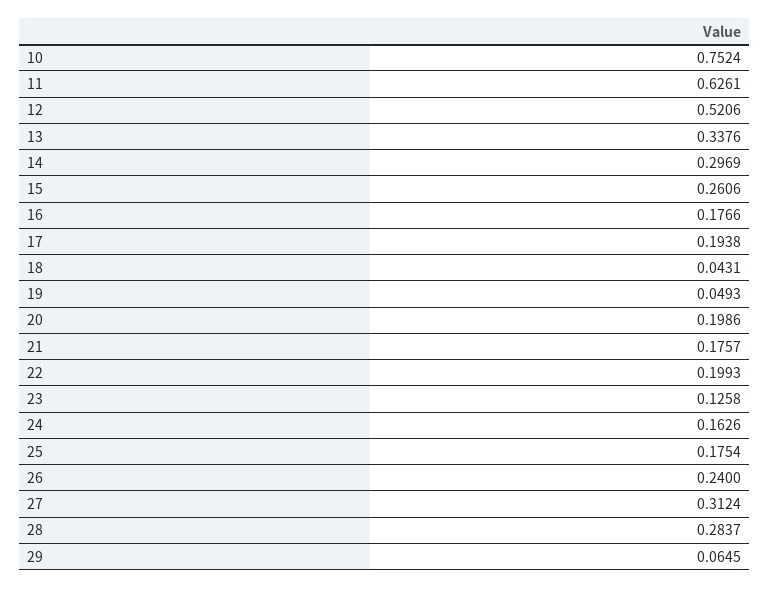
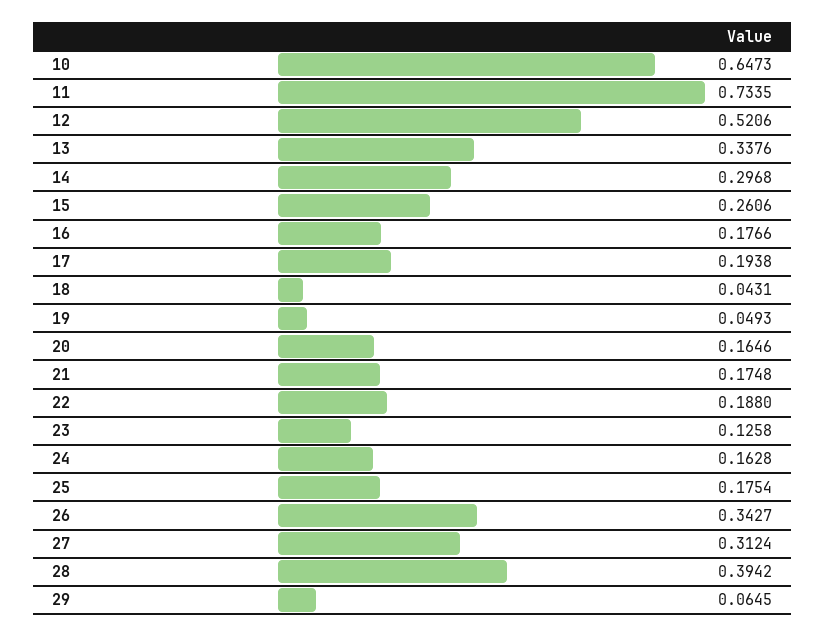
10: 0.7524 -> 0.6473
11: 0.6261 -> 0.7335
14: 0.2969 -> 0.2968
20: 0.1986 -> 0.1646
21: 0.1757 -> 0.1748
22: 0.1993 -> 0.188
24: 0.1626 -> 0.1628
26: 0.24 -> 0.3427
28: 0.2837 -> 0.3942

